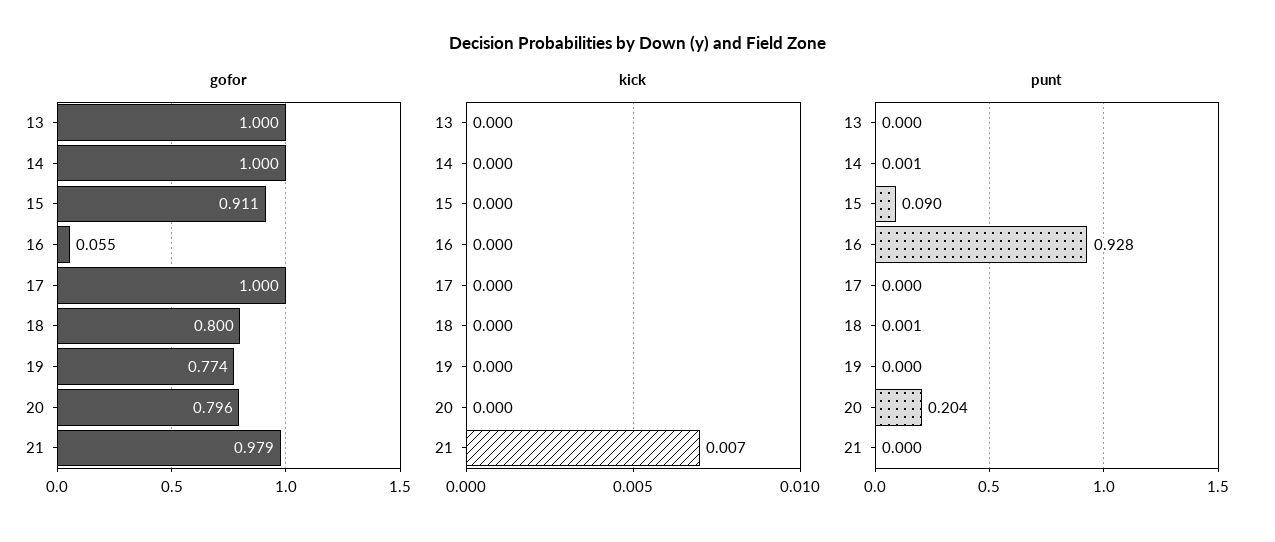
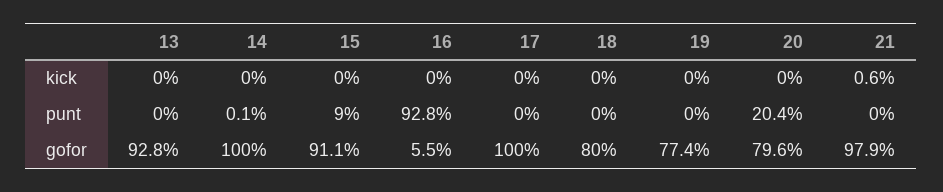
gofor, 13: 1 -> 0.928
kick, 21: 0.007 -> 0.006
punt, 18: 0.001 -> 0

